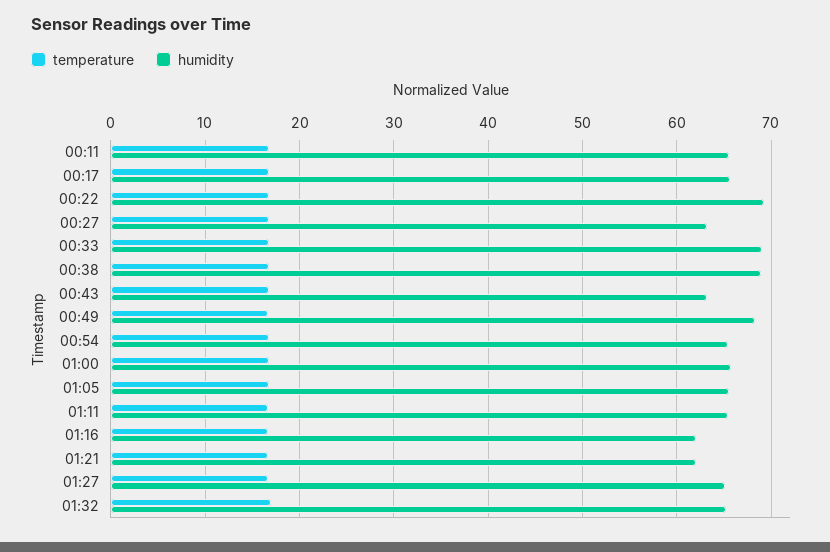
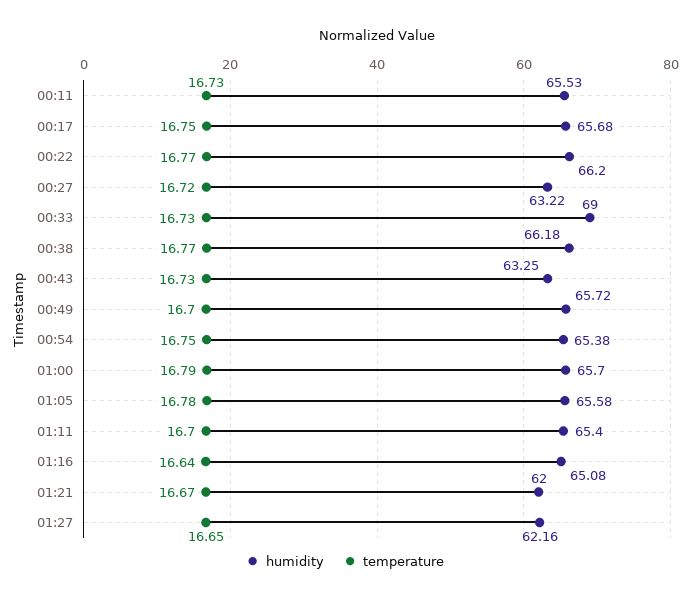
humidity, 00:22: 69 -> 66.2
humidity, 00:38: 69 -> 66.18
humidity, 00:49: 68 -> 65.72
humidity, 01:16: 62 -> 65.08
humidity, 01:27: 65 -> 62.16
temperature, 01:32: 17 -> none
humidity, 01:32: 65 -> none

